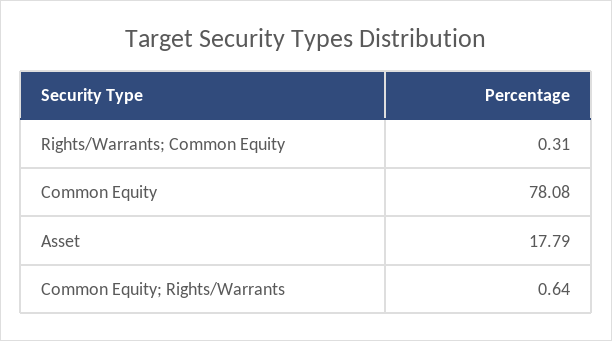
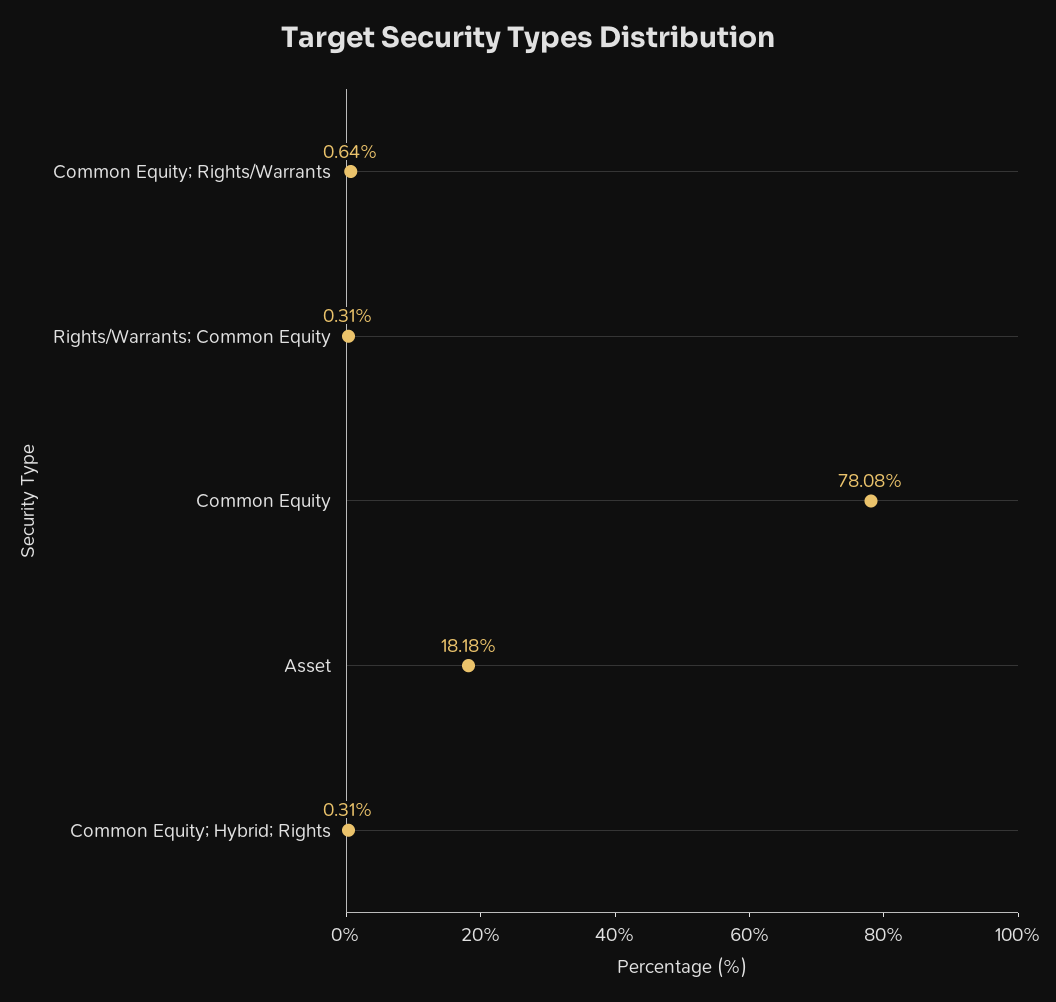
Asset: 17.79 -> 18.18
Common Equity; Hybrid; Rights: none -> 0.31

